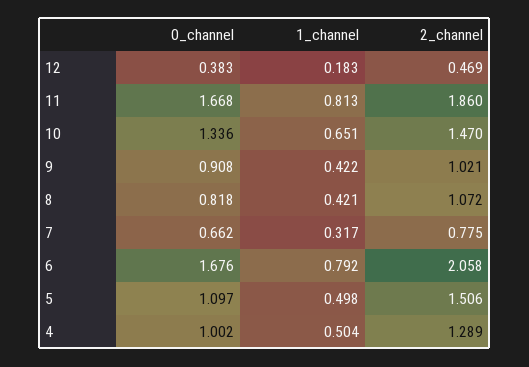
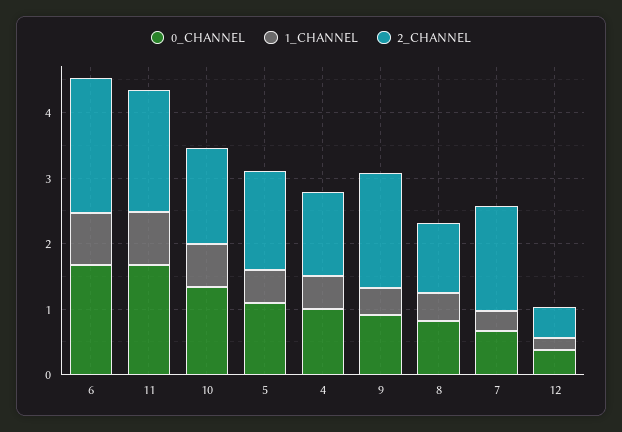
2_channel, 9: 1.021 -> 1.8
2_channel, 7: 0.775 -> 1.6

